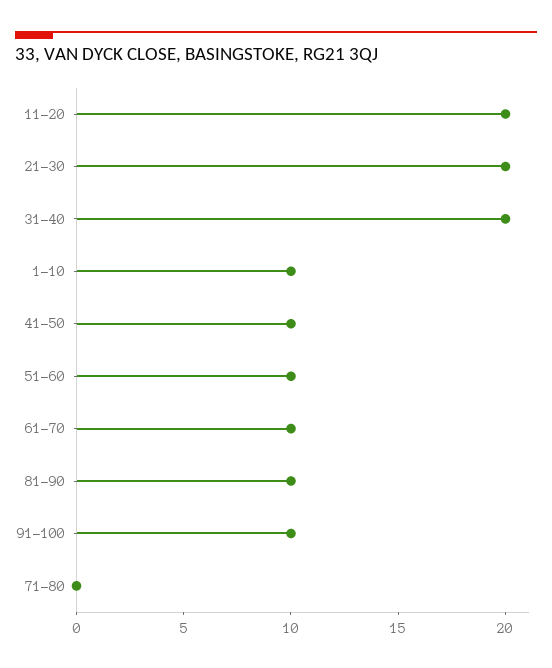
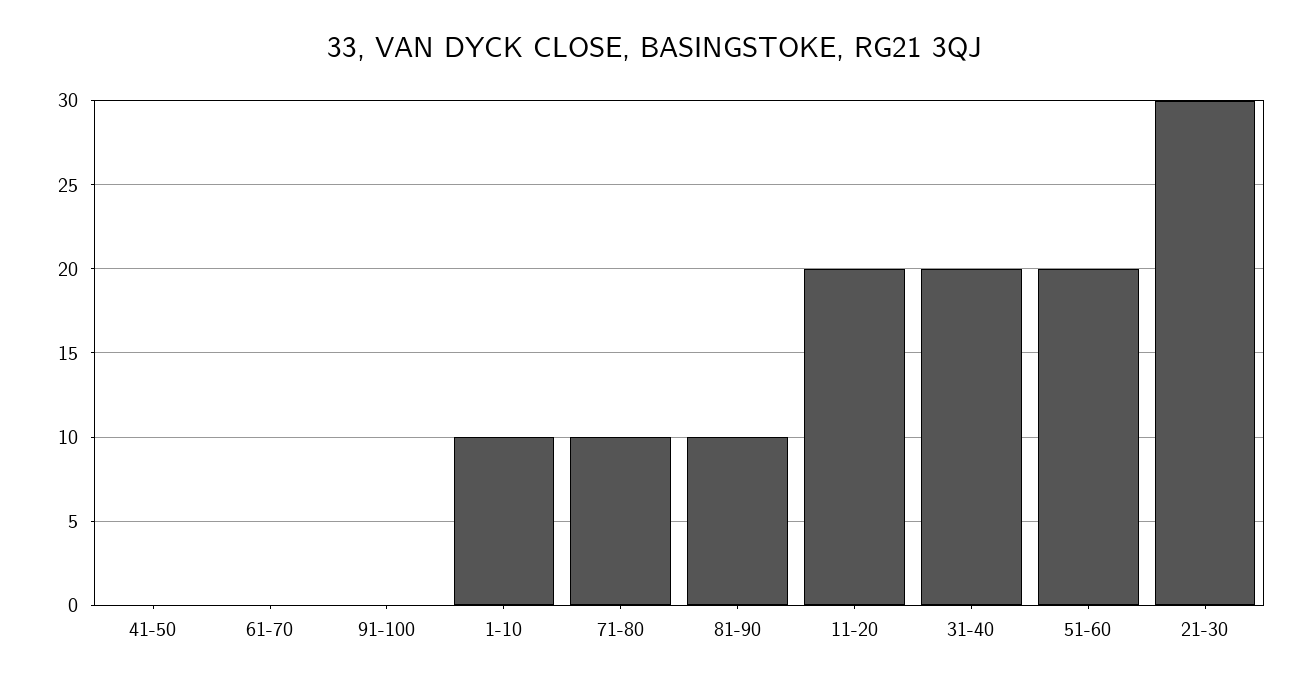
21-30: 20 -> 30
41-50: 10 -> 0
51-60: 10 -> 20
61-70: 10 -> 0
91-100: 10 -> 0
71-80: 0 -> 10

